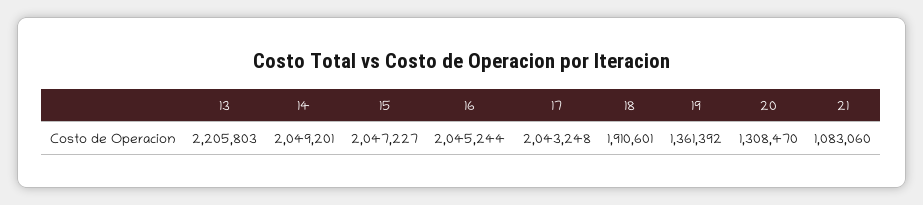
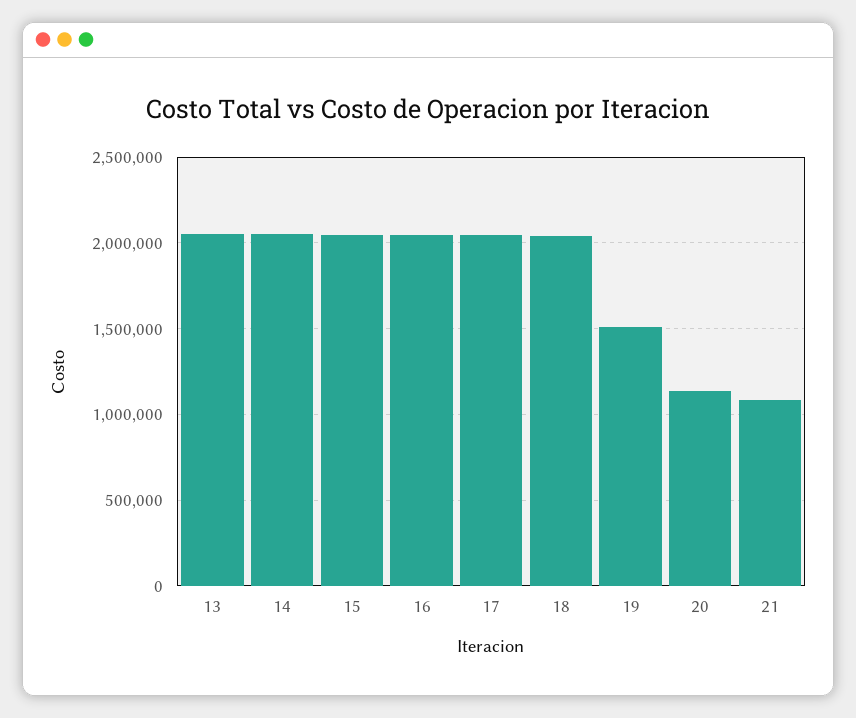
13: 2205803 -> 2050000
18: 1910601 -> 2050000
19: 1361392 -> 1500000
20: 1308470 -> 1150000

